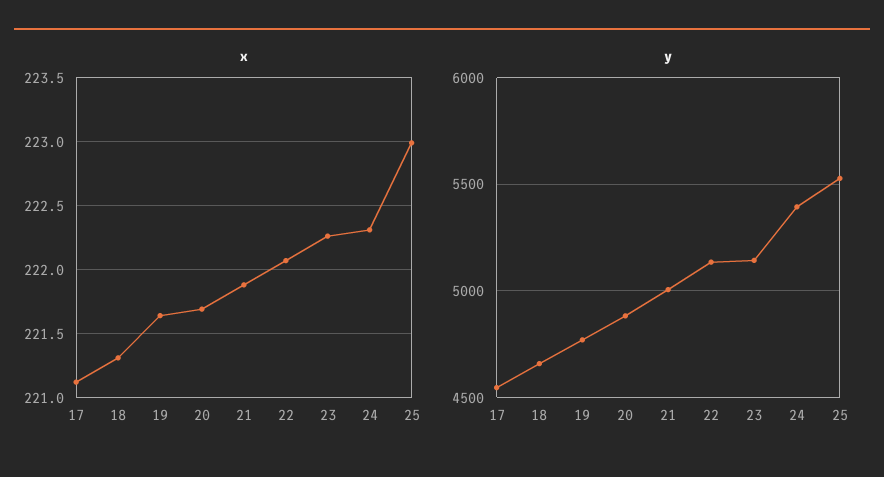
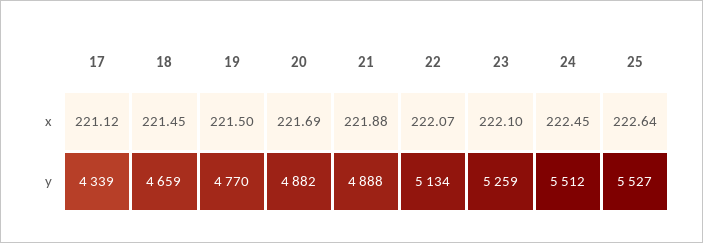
x, 18: 221.3 -> 221.45
x, 19: 221.65 -> 221.5
x, 23: 222.25 -> 222.1
x, 24: 222.3 -> 222.45
x, 25: 223 -> 222.64
y, 17: 4550 -> 4339
y, 21: 5000 -> 4888
y, 23: 5150 -> 5259
y, 24: 5400 -> 5512

